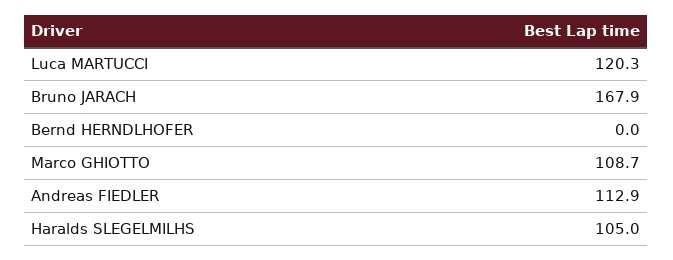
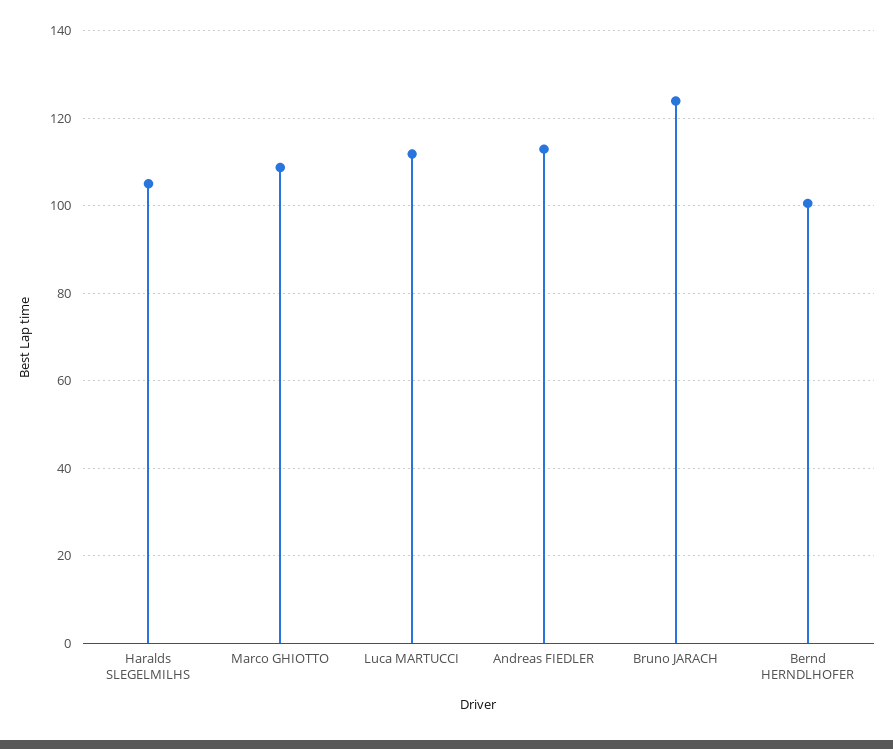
Luca MARTUCCI: 120.3 -> 112
Bruno JARACH: 167.9 -> 124
Bernd HERNDLHOFER: 0 -> 100

